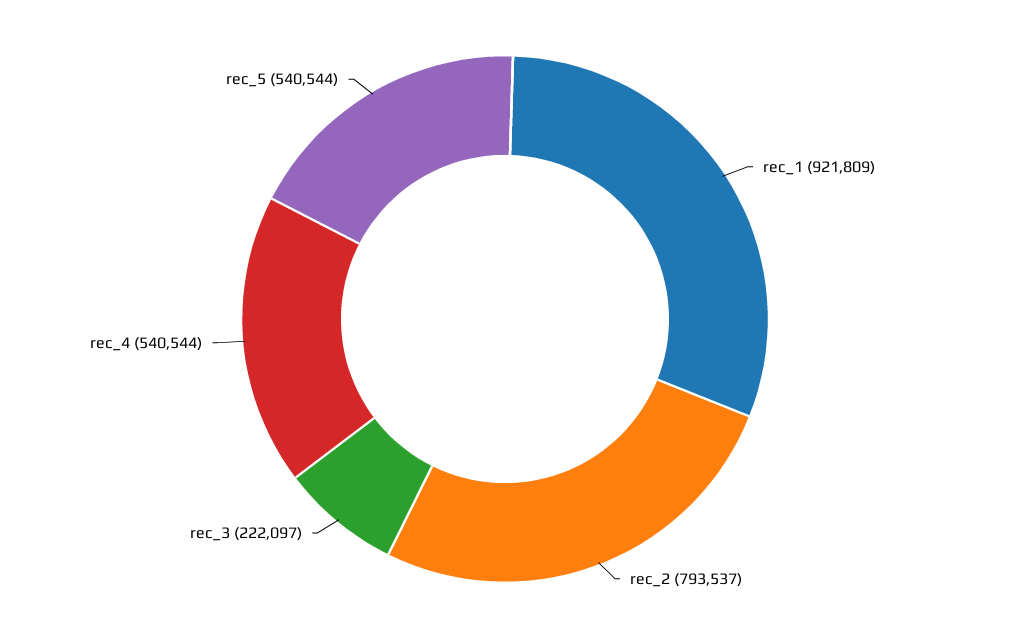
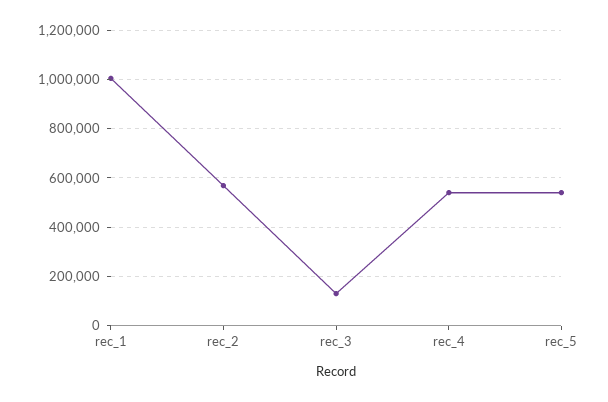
rec_1: 921809 -> 1000000
rec_2: 793537 -> 575000
rec_3: 222097 -> 125000

